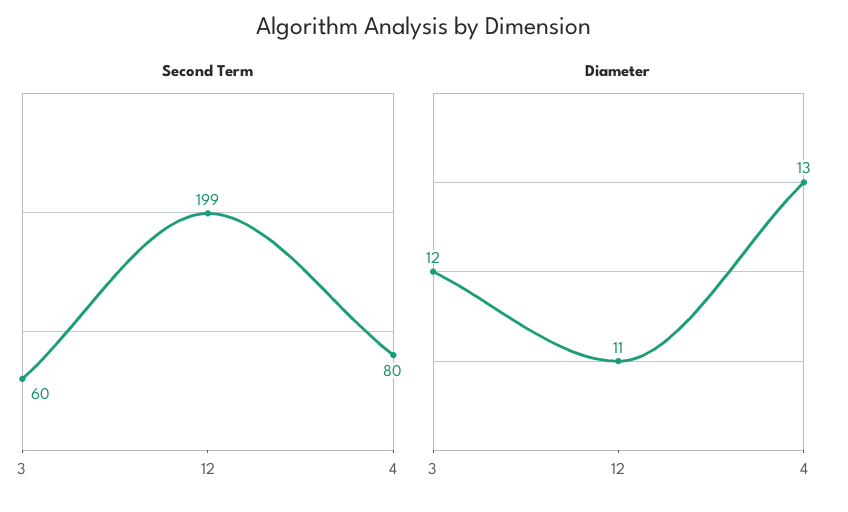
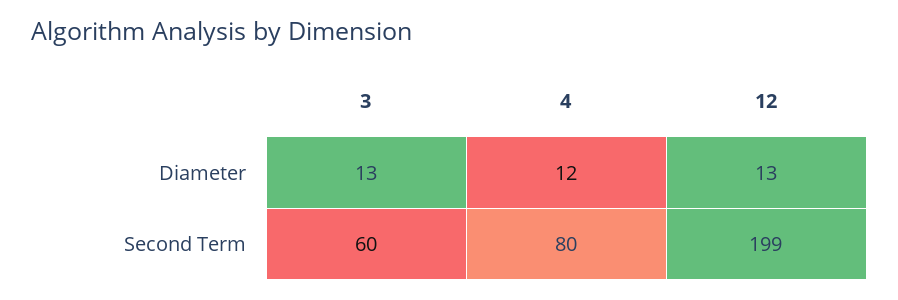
Diameter, 3: 12 -> 13
Diameter, 12: 11 -> 13
Diameter, 4: 13 -> 12

